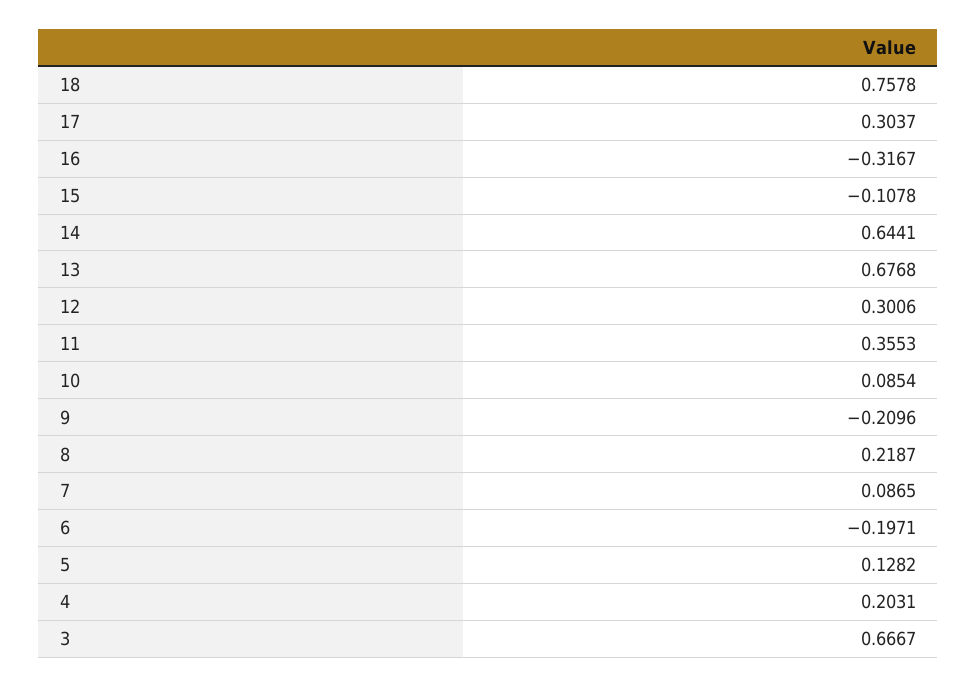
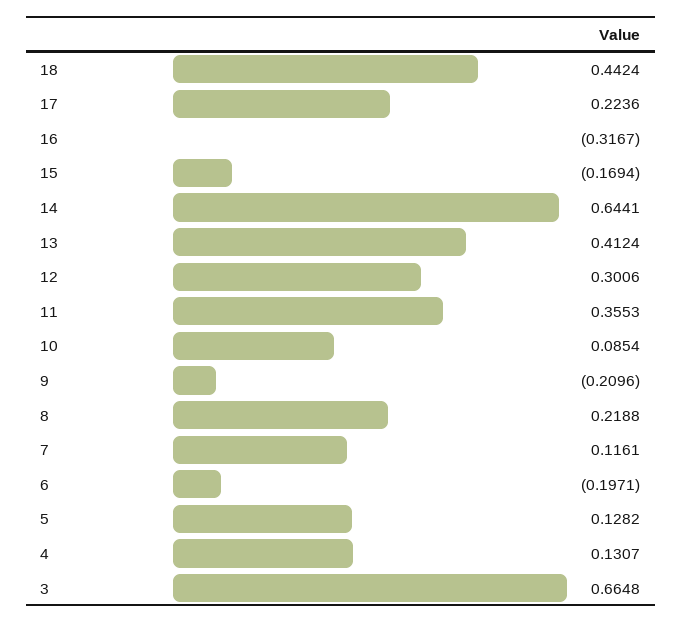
18: 0.7578 -> 0.4424
17: 0.3037 -> 0.2236
15: -0.1078 -> -0.1694
13: 0.6768 -> 0.4124
8: 0.2187 -> 0.2188
7: 0.0865 -> 0.1161
4: 0.2031 -> 0.1307
3: 0.6667 -> 0.6648

